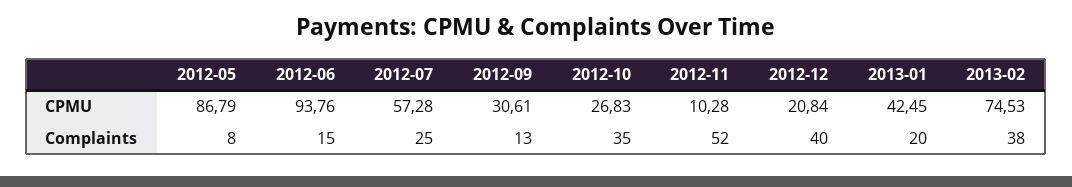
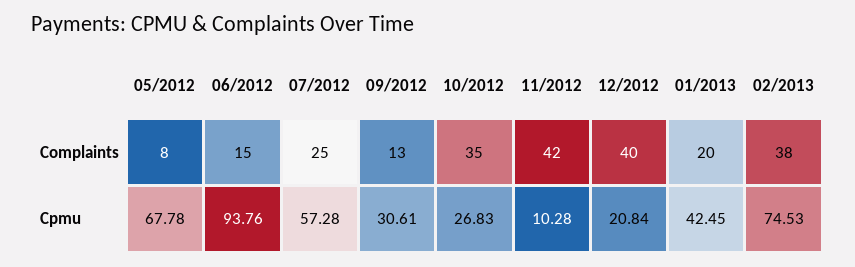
2012-05, CPMU: 86.79 -> 67.78
2012-11, Complaints: 52 -> 42

